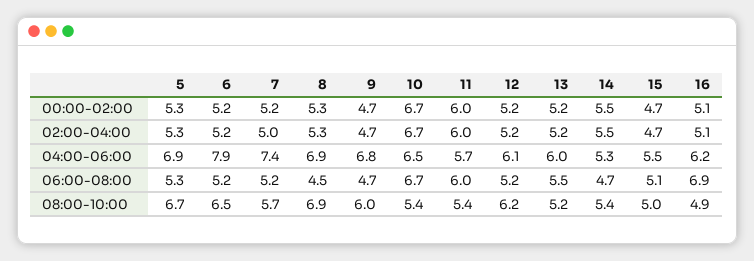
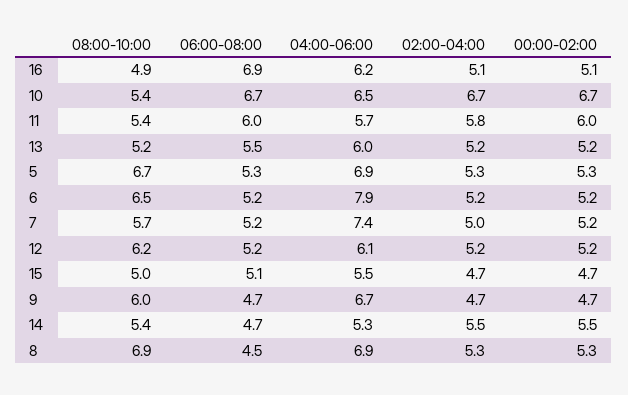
11, 02:00-04:00: 6 -> 5.8
9, 04:00-06:00: 6.8 -> 6.7

